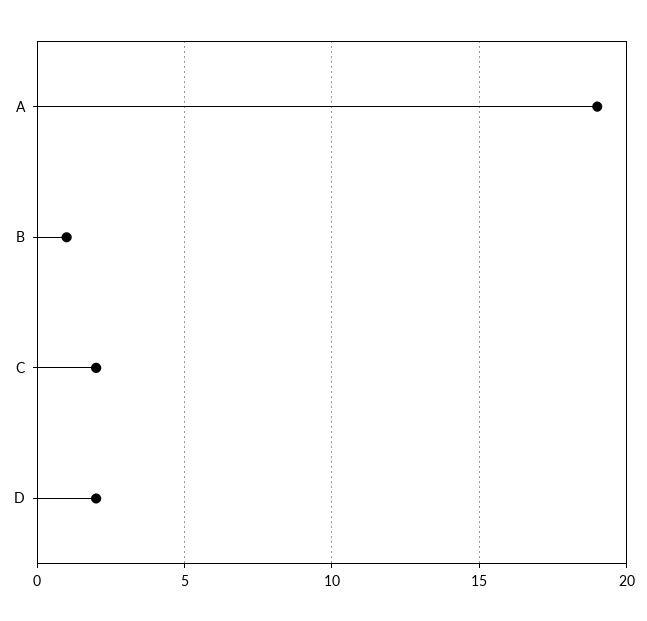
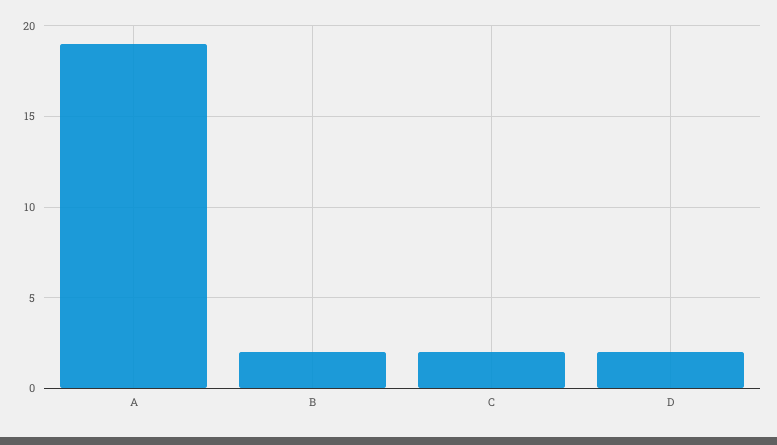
B: 1 -> 2

